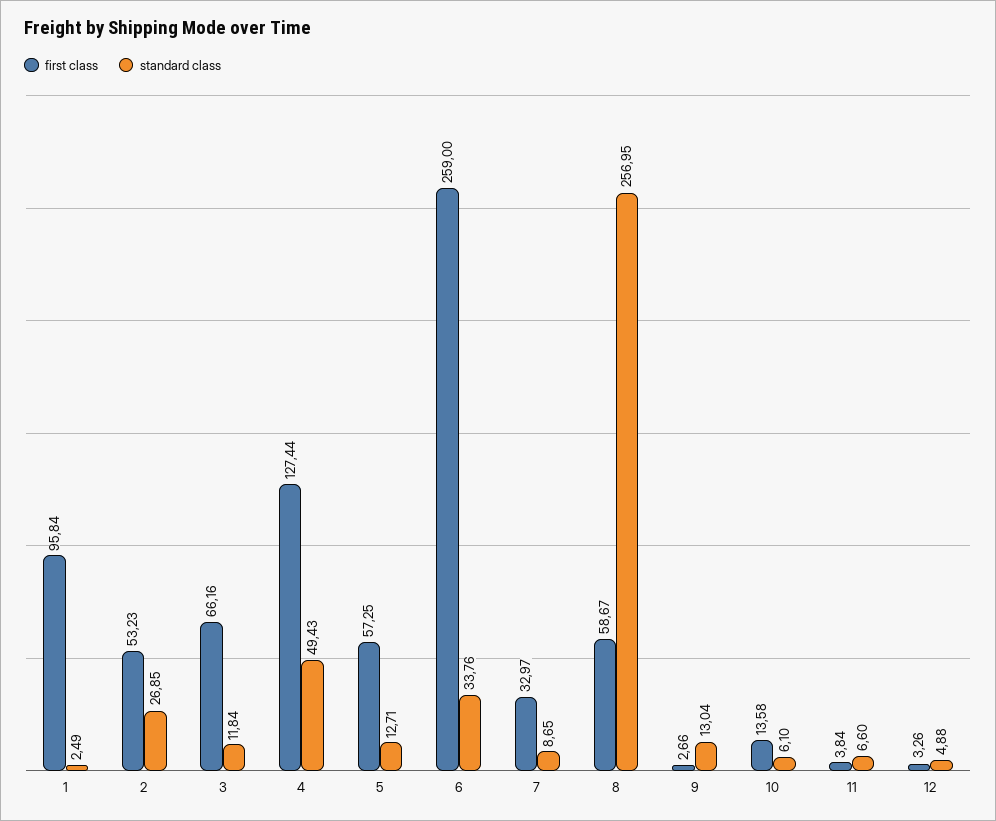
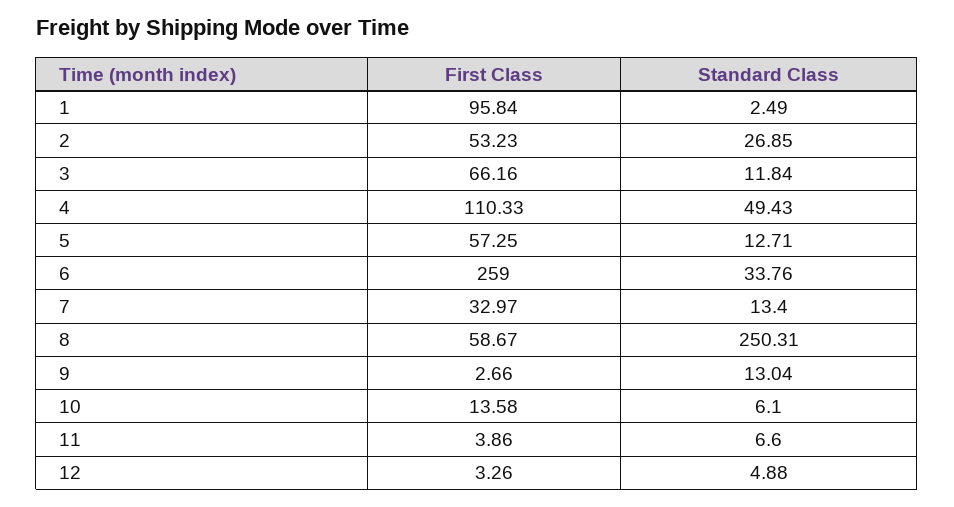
first class, 4: 127.44 -> 110.33
standard class, 7: 8.65 -> 13.4
standard class, 8: 256.95 -> 250.31
first class, 11: 3.84 -> 3.86

